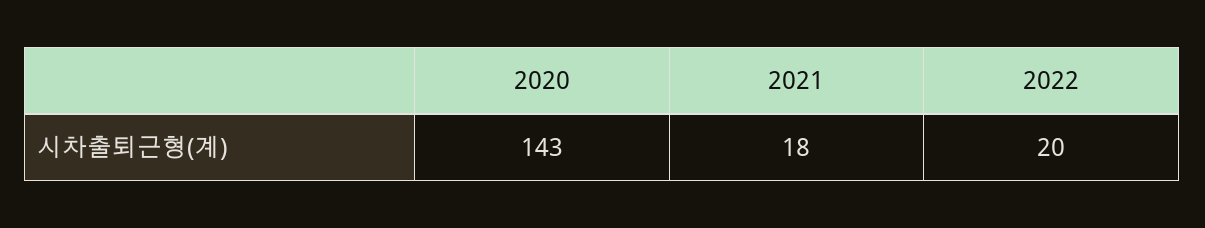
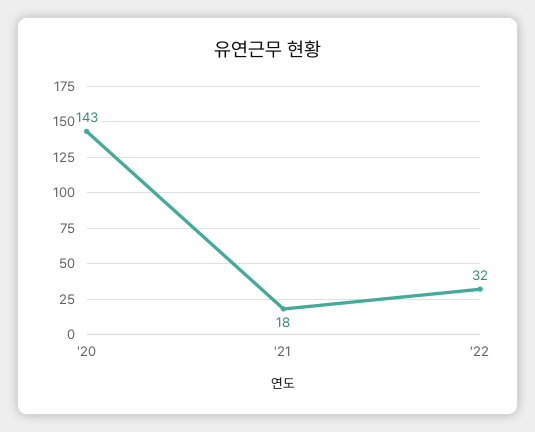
2022: 20 -> 32

